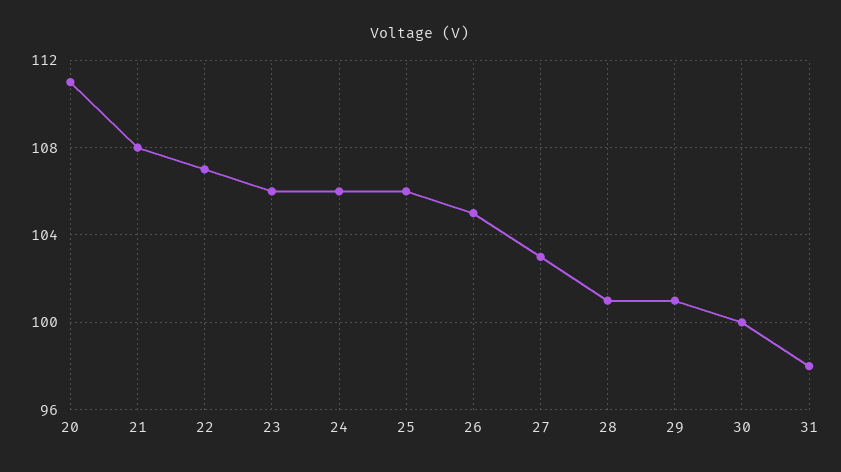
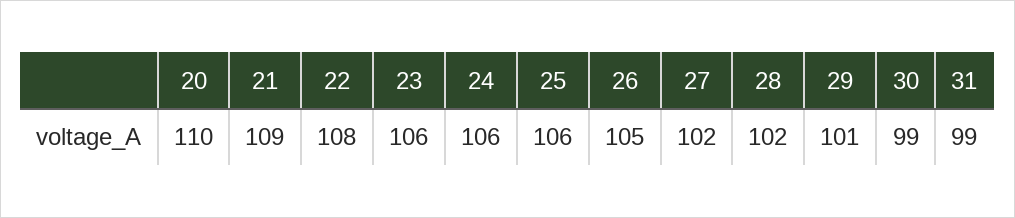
20: 111 -> 110
21: 108 -> 109
22: 107 -> 108
27: 103 -> 102
28: 101 -> 102
30: 100 -> 99
31: 98 -> 99

